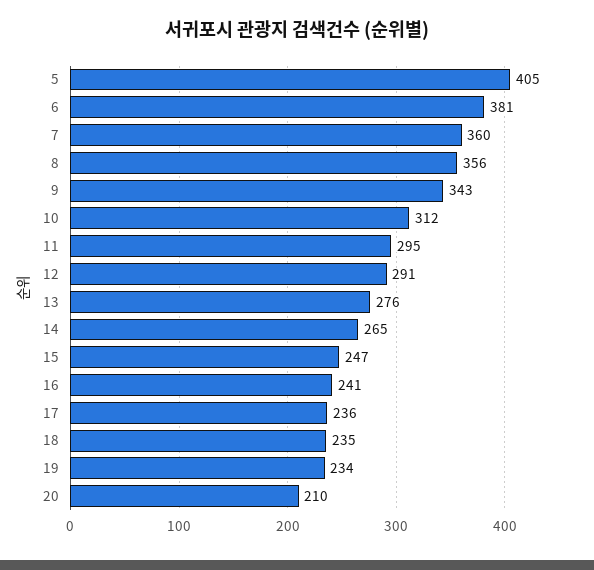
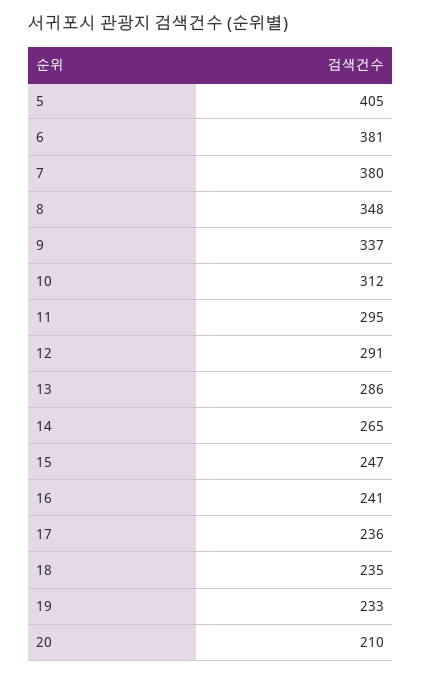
7: 360 -> 380
8: 356 -> 348
9: 343 -> 337
13: 276 -> 286
19: 234 -> 233

